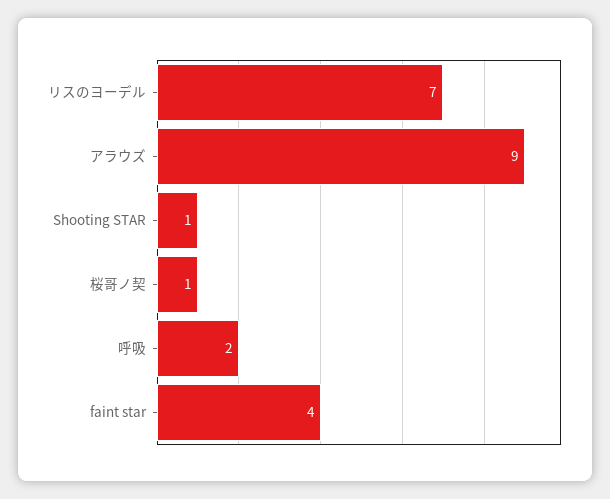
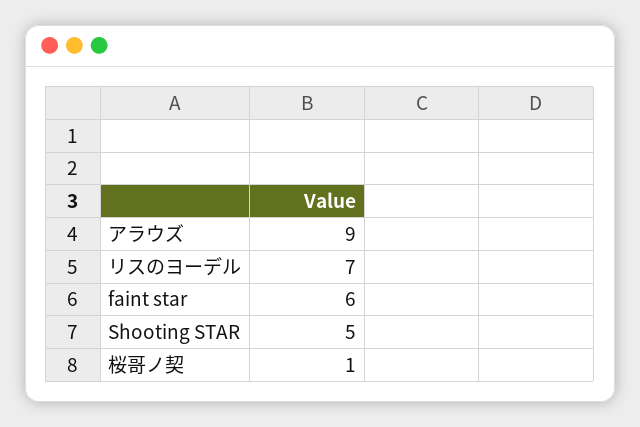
Shooting STAR: 1 -> 5
呼吸: 2 -> none
faint star: 4 -> 6

